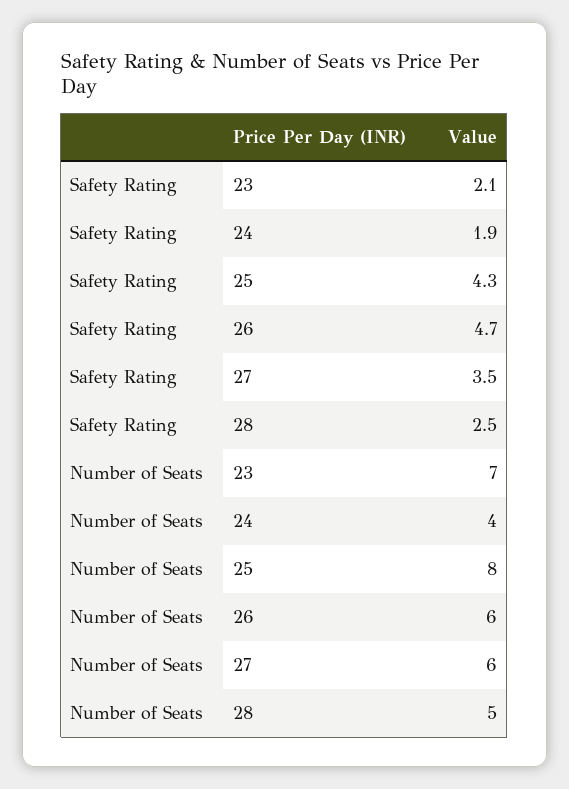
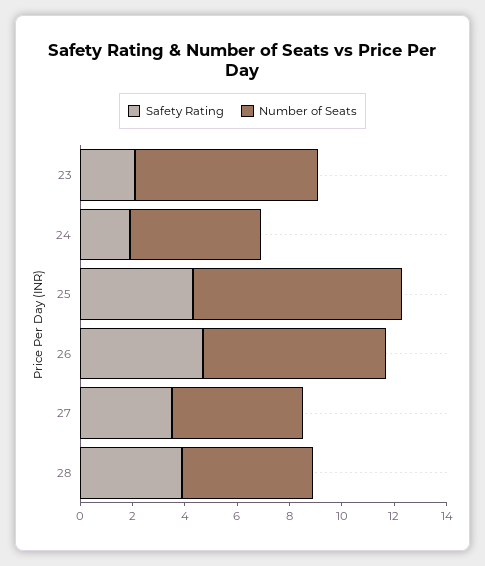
Safety Rating, 28: 2.5 -> 4
Number of Seats, 24: 4 -> 5
Number of Seats, 26: 6 -> 7
Number of Seats, 27: 6 -> 5

